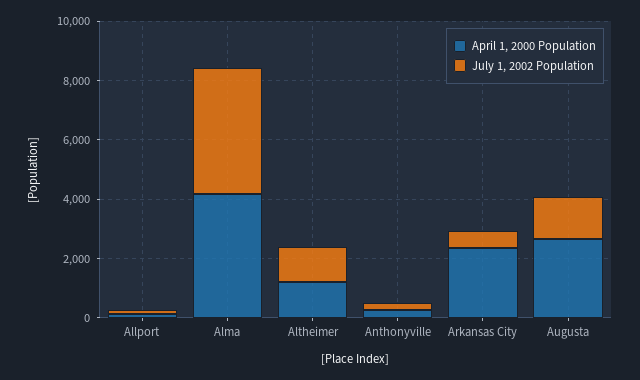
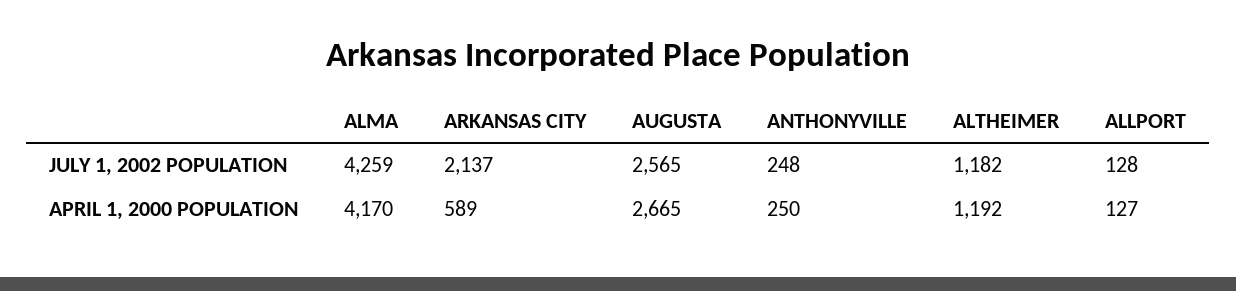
April 1, 2000 Population, Arkansas City: 2500 -> 589
July 1, 2002 Population, Arkansas City: 500 -> 2137
July 1, 2002 Population, Augusta: 1500 -> 2565

